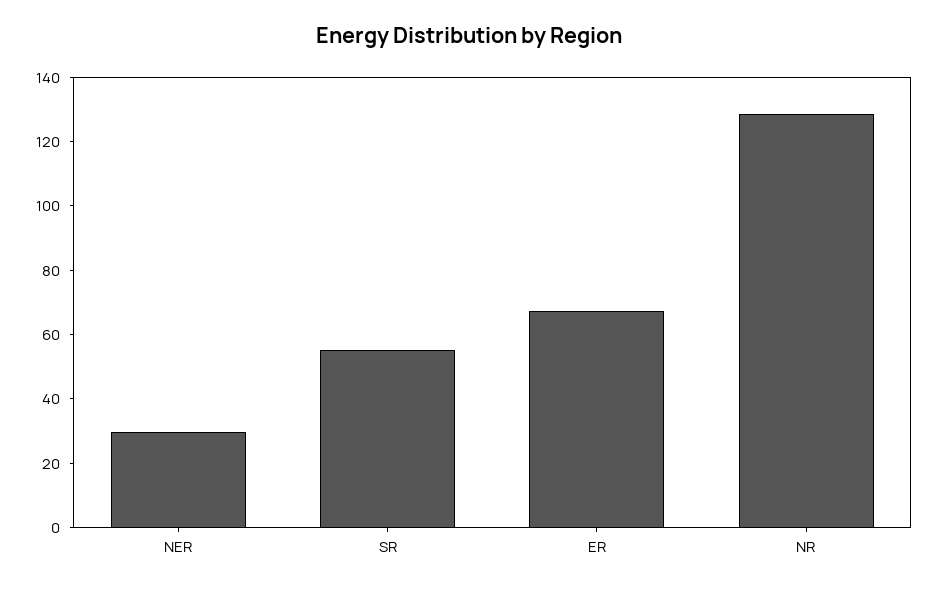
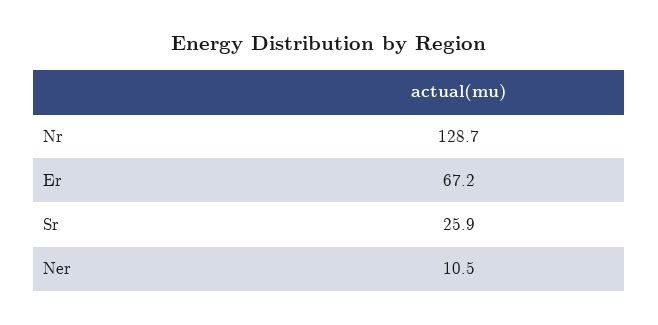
NER: 30 -> 10.5
SR: 55 -> 25.9

